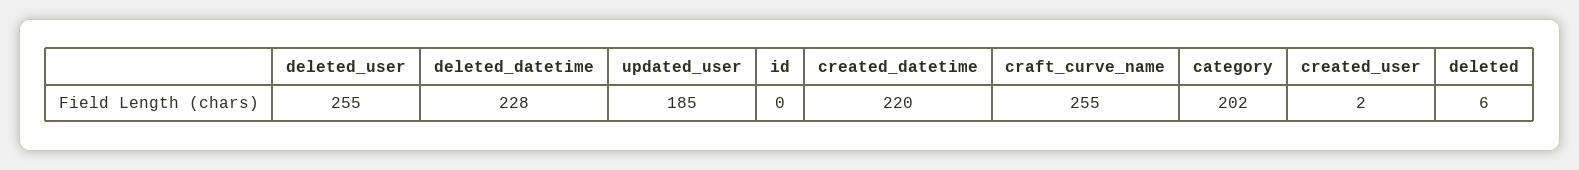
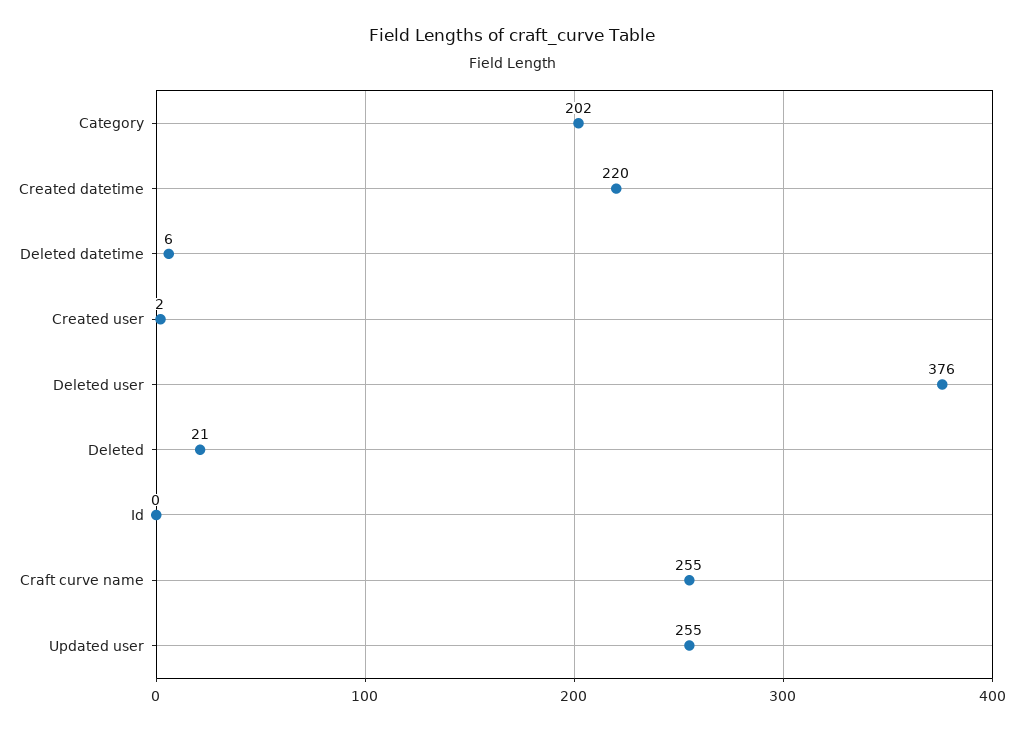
deleted_user: 255 -> 376
deleted_datetime: 228 -> 6
updated_user: 185 -> 255
deleted: 6 -> 21

